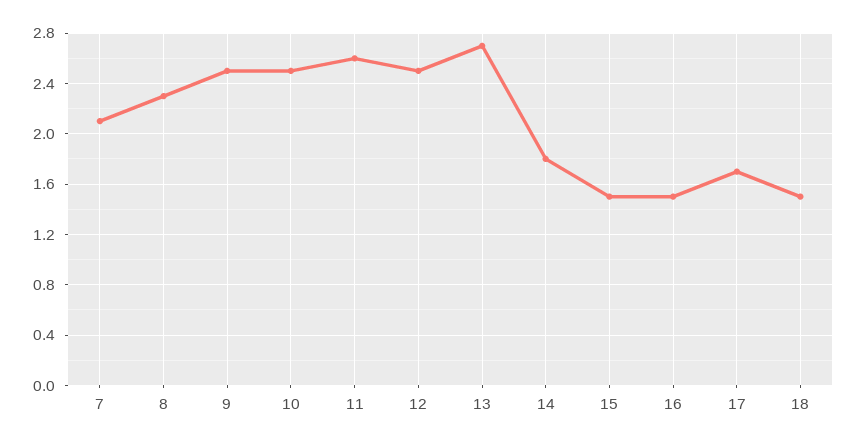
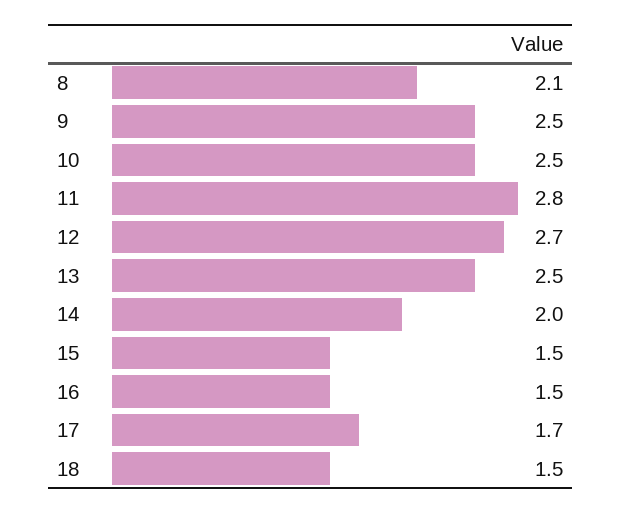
7: 2.1 -> none
8: 2.3 -> 2.1
11: 2.6 -> 2.8
12: 2.5 -> 2.7
13: 2.7 -> 2.5
14: 1.8 -> 2

